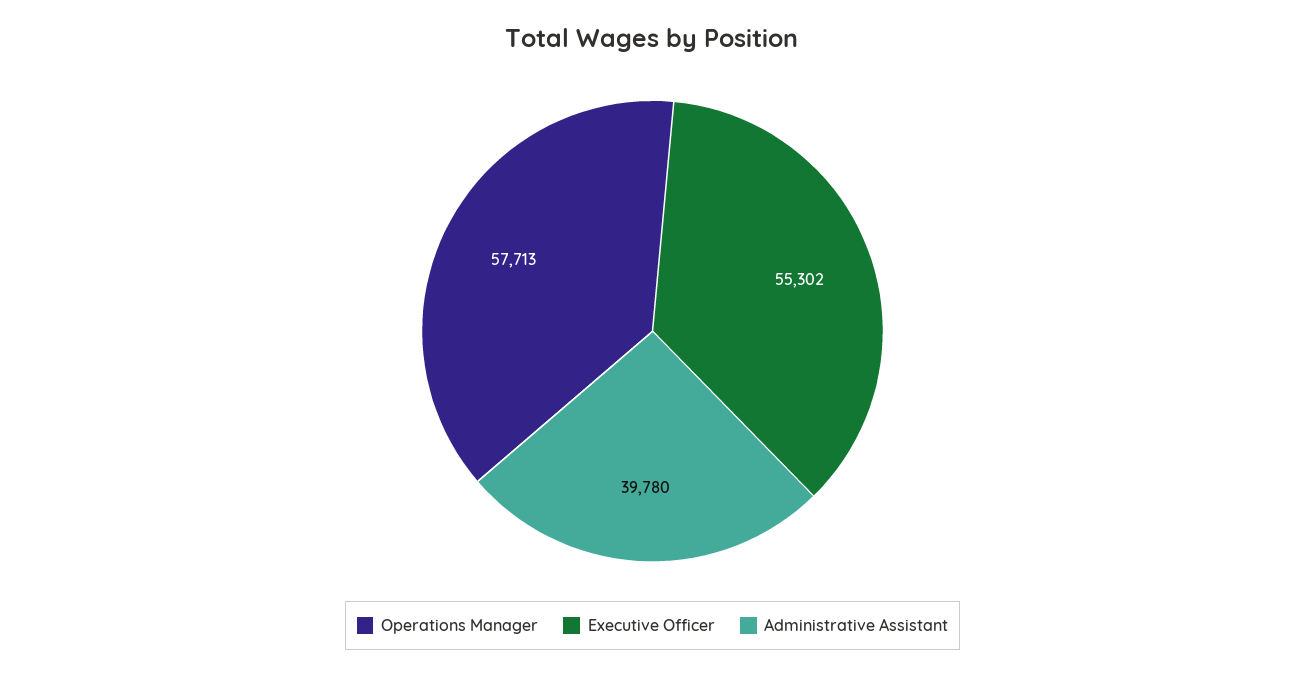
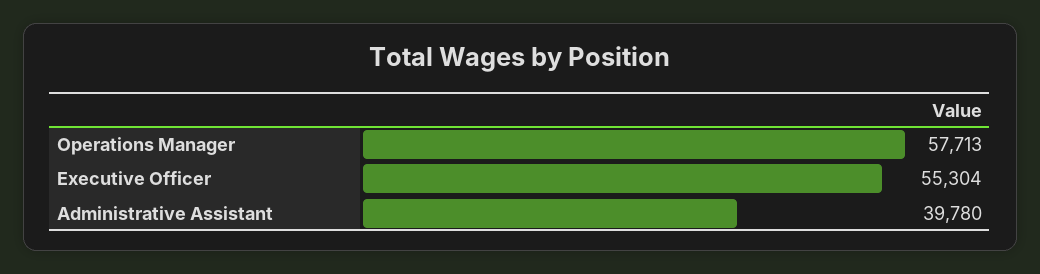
Executive Officer: 55302 -> 55304

